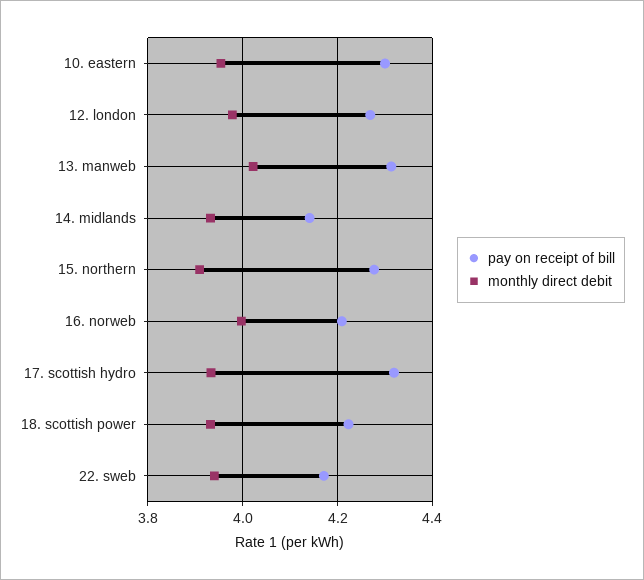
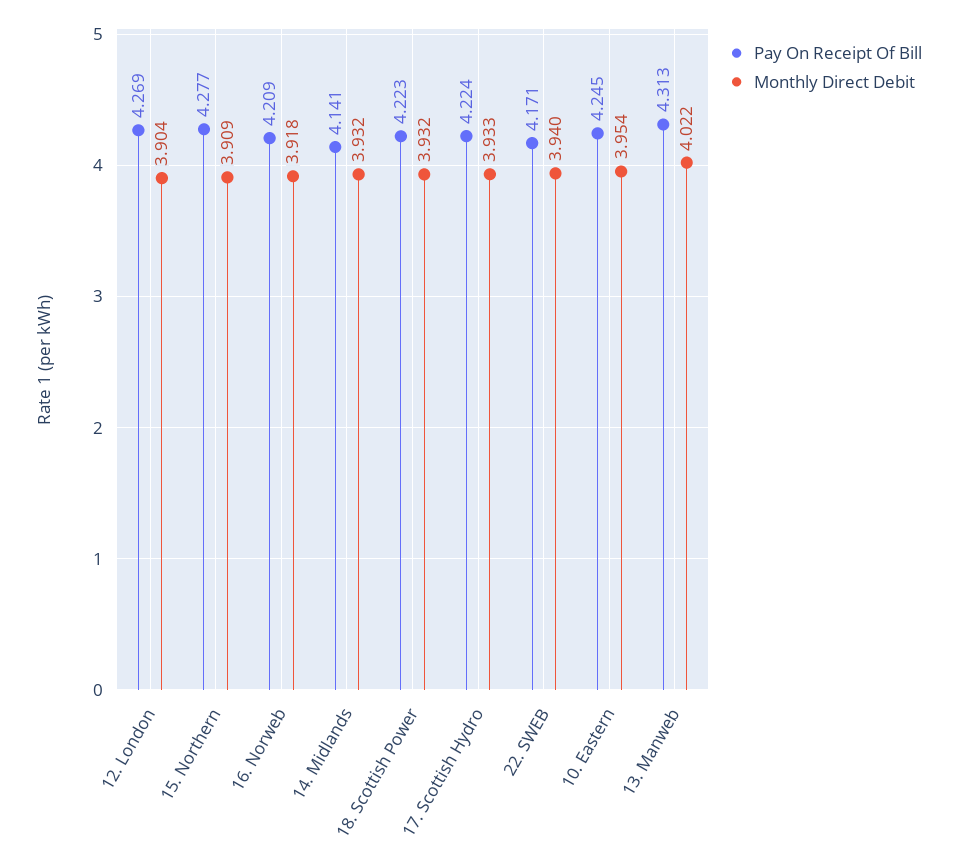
pay on receipt of bill, 10. eastern: 4.3 -> 4.245
monthly direct debit, 12. london: 3.98 -> 3.904
monthly direct debit, 16. norweb: 4 -> 3.918
pay on receipt of bill, 17. scottish hydro: 4.32 -> 4.224

